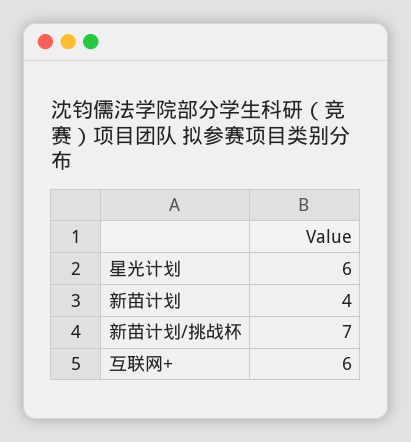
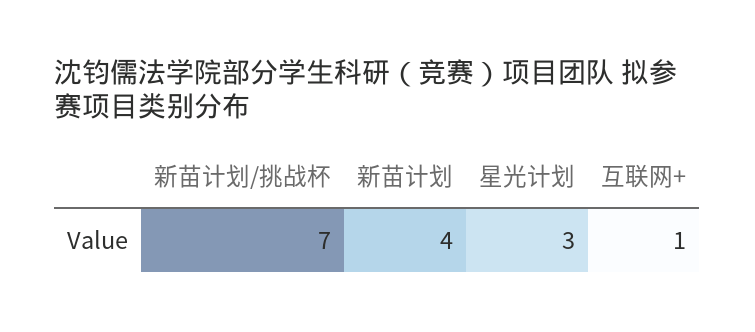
星光计划: 6 -> 3
互联网+: 6 -> 1

